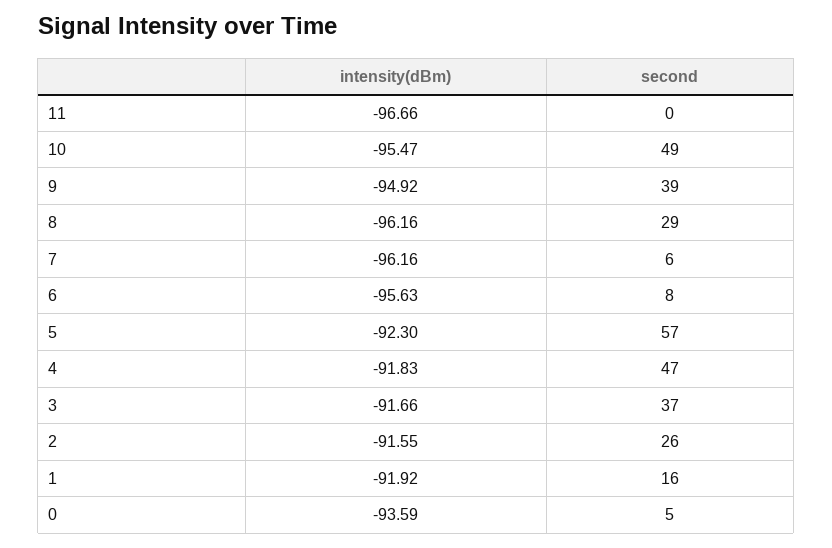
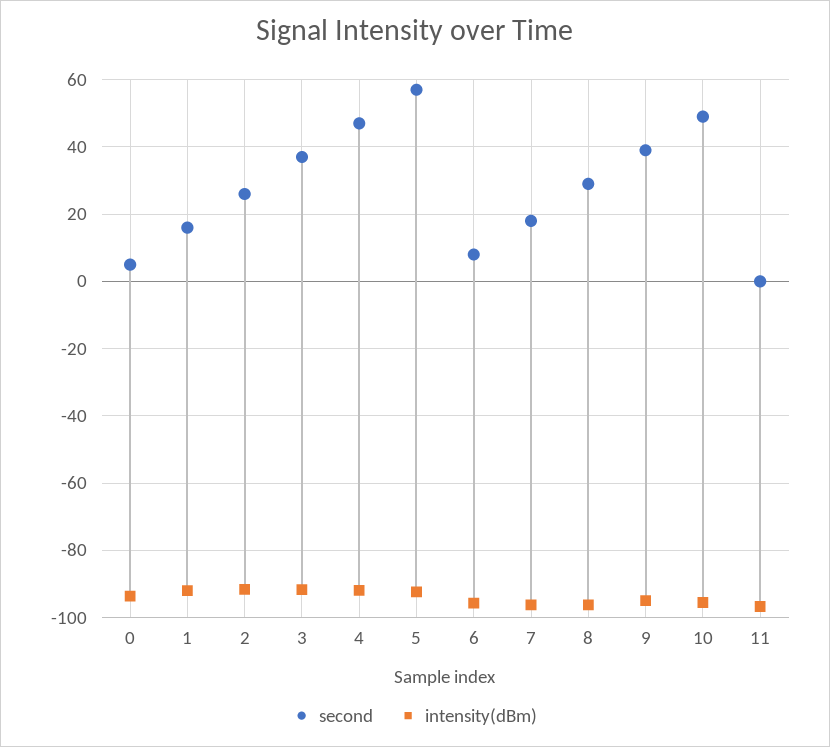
second, 7: 6 -> 18

